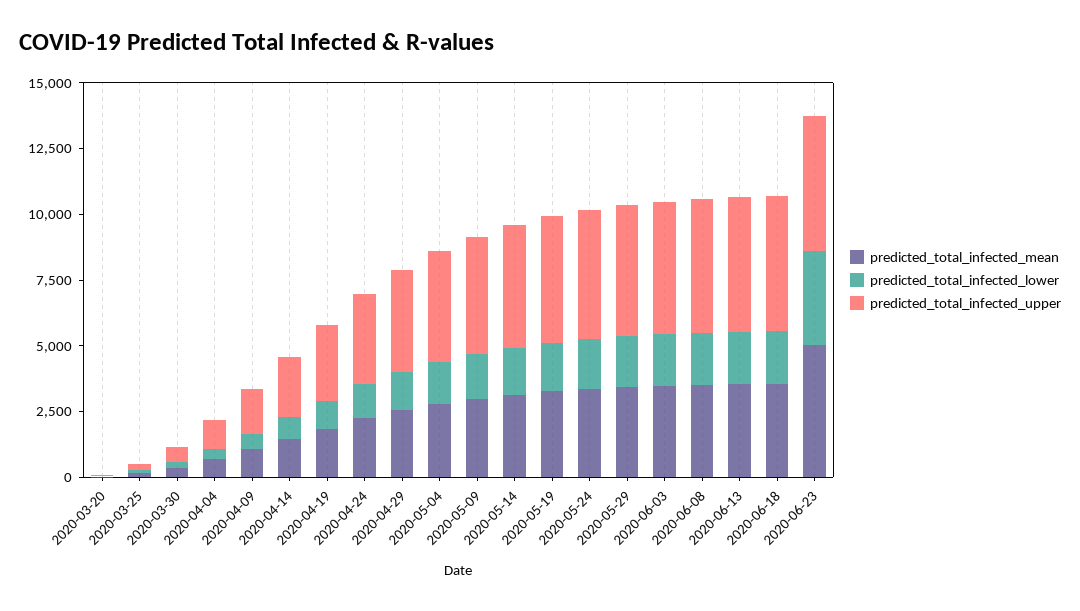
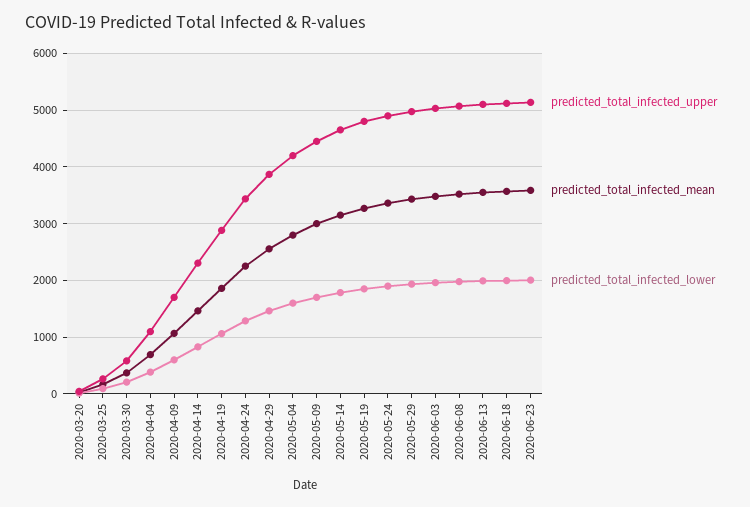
predicted_total_infected_mean, 2020-06-23: 5000 -> 3600
predicted_total_infected_lower, 2020-06-23: 3500 -> 2000

